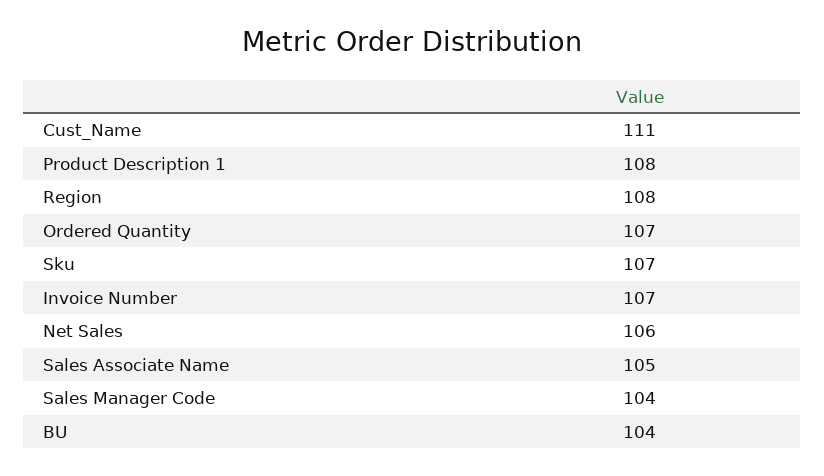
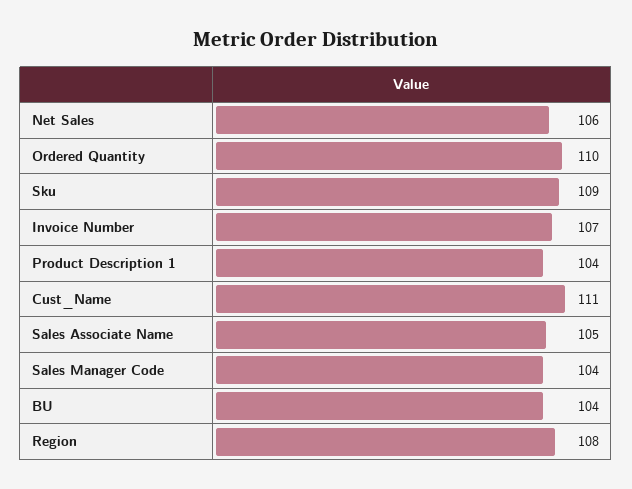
Product Description 1: 108 -> 104
Ordered Quantity: 107 -> 110
Sku: 107 -> 109

